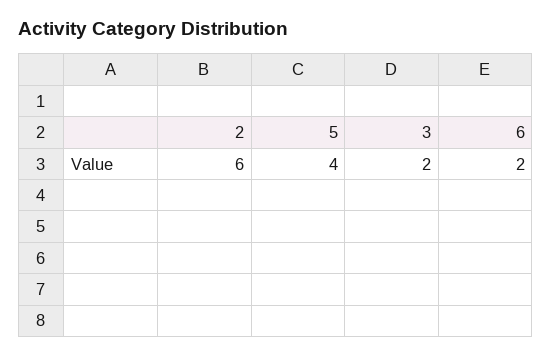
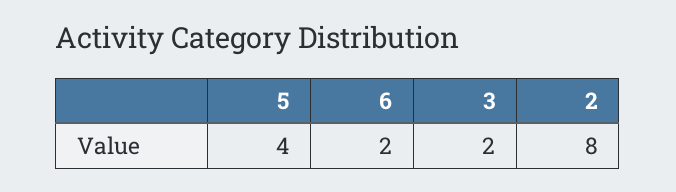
2: 6 -> 8

